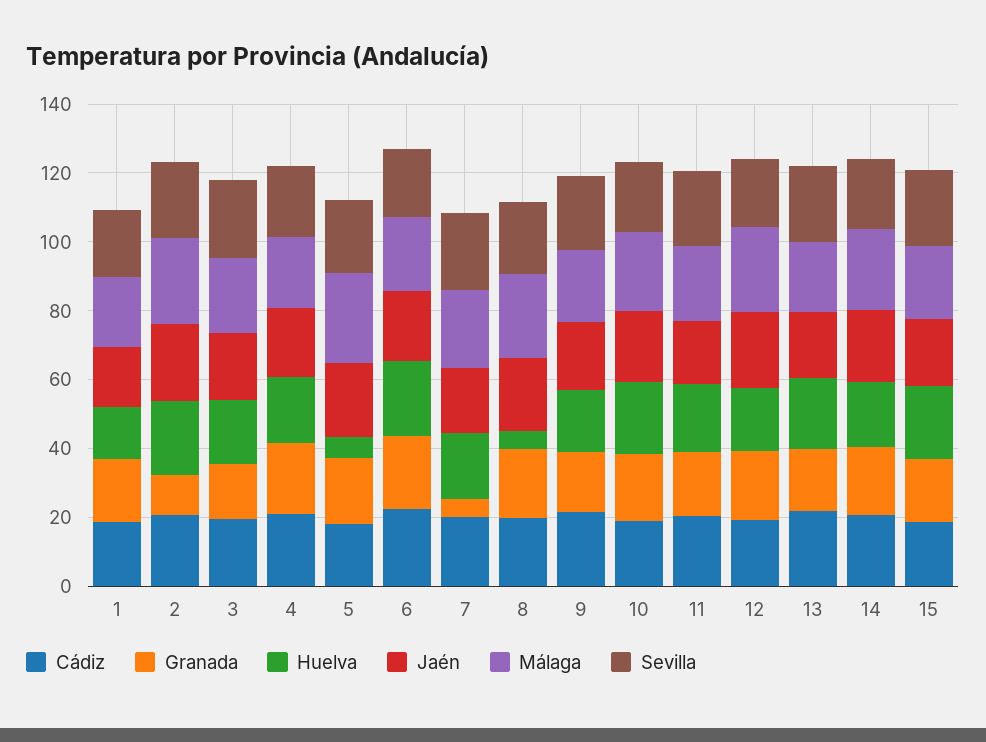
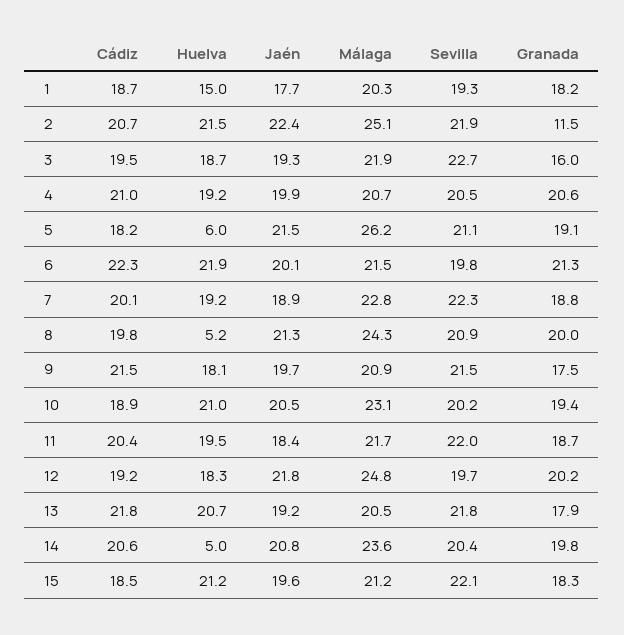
Granada, 7: 5 -> 18.8
Huelva, 14: 20 -> 5

